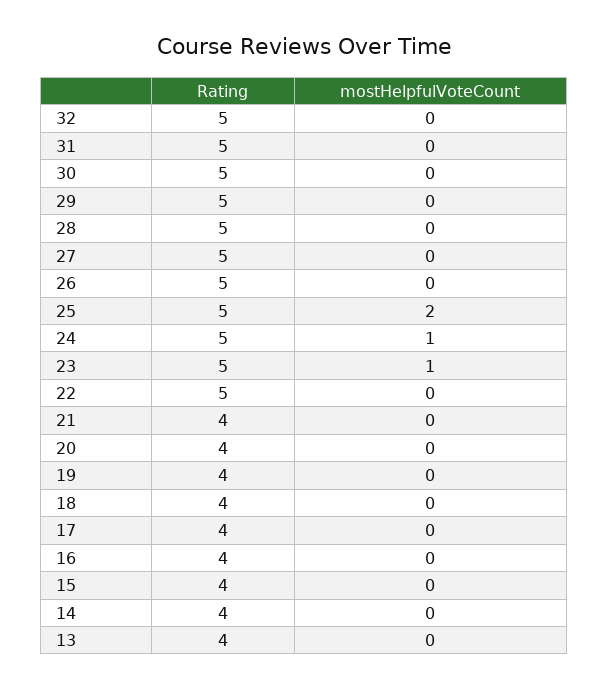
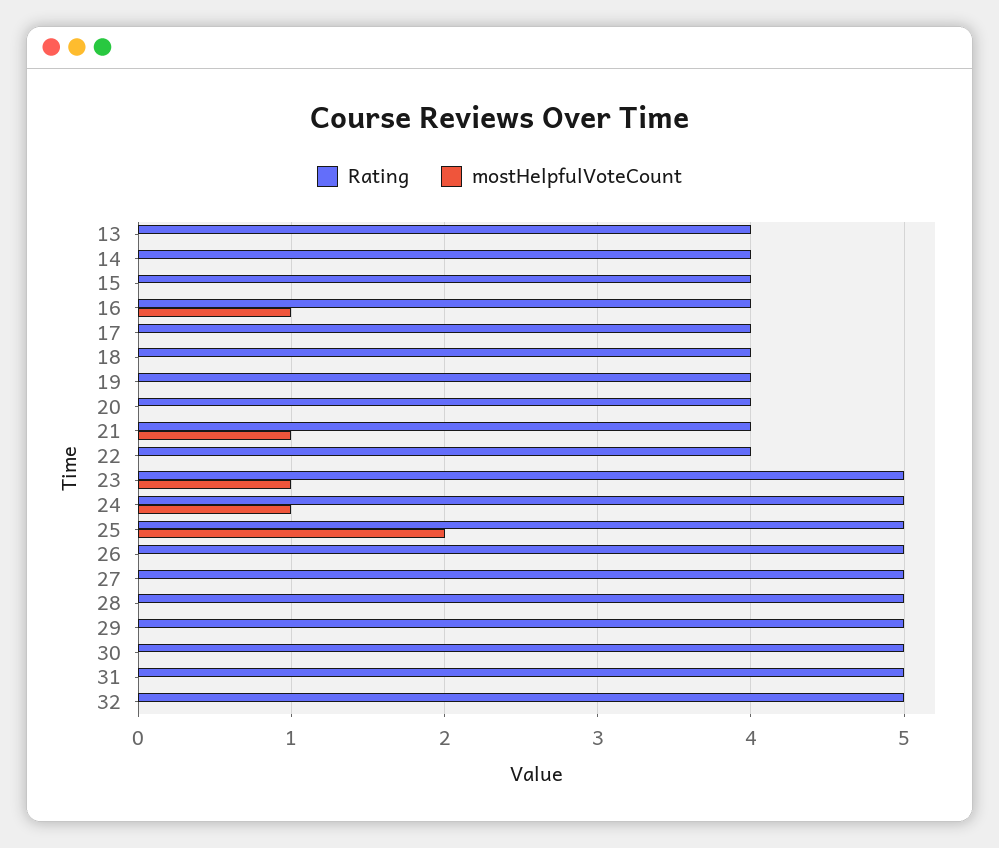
Rating, 22: 5 -> 4
mostHelpfulVoteCount, 21: 0 -> 1
mostHelpfulVoteCount, 16: 0 -> 1

